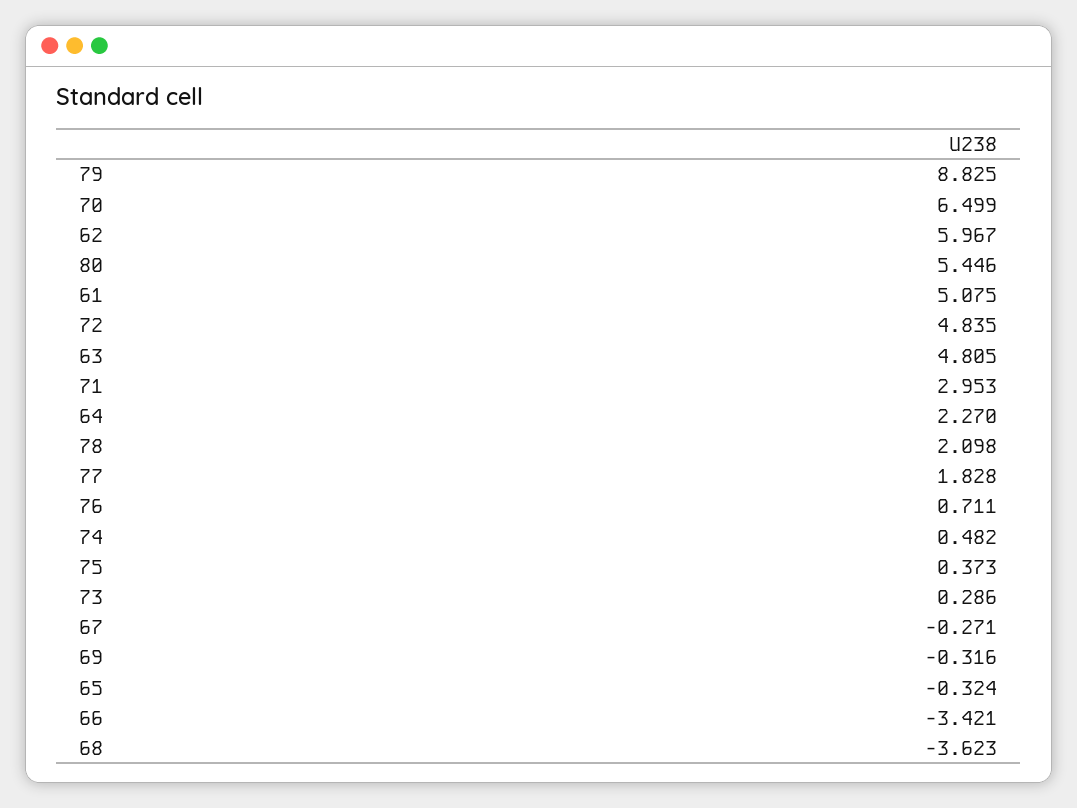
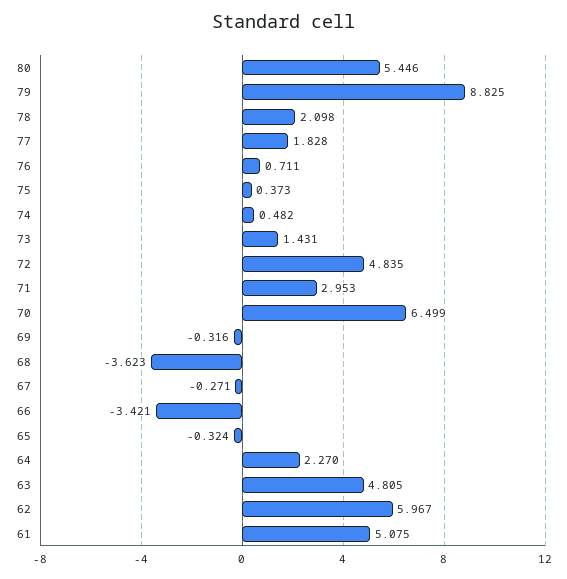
73: 0.286 -> 1.431

